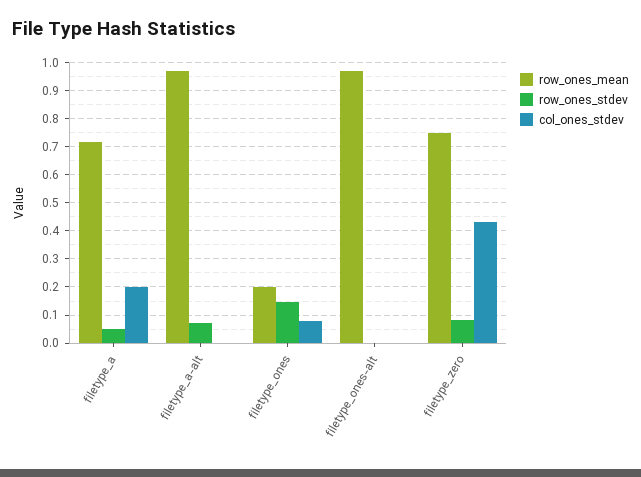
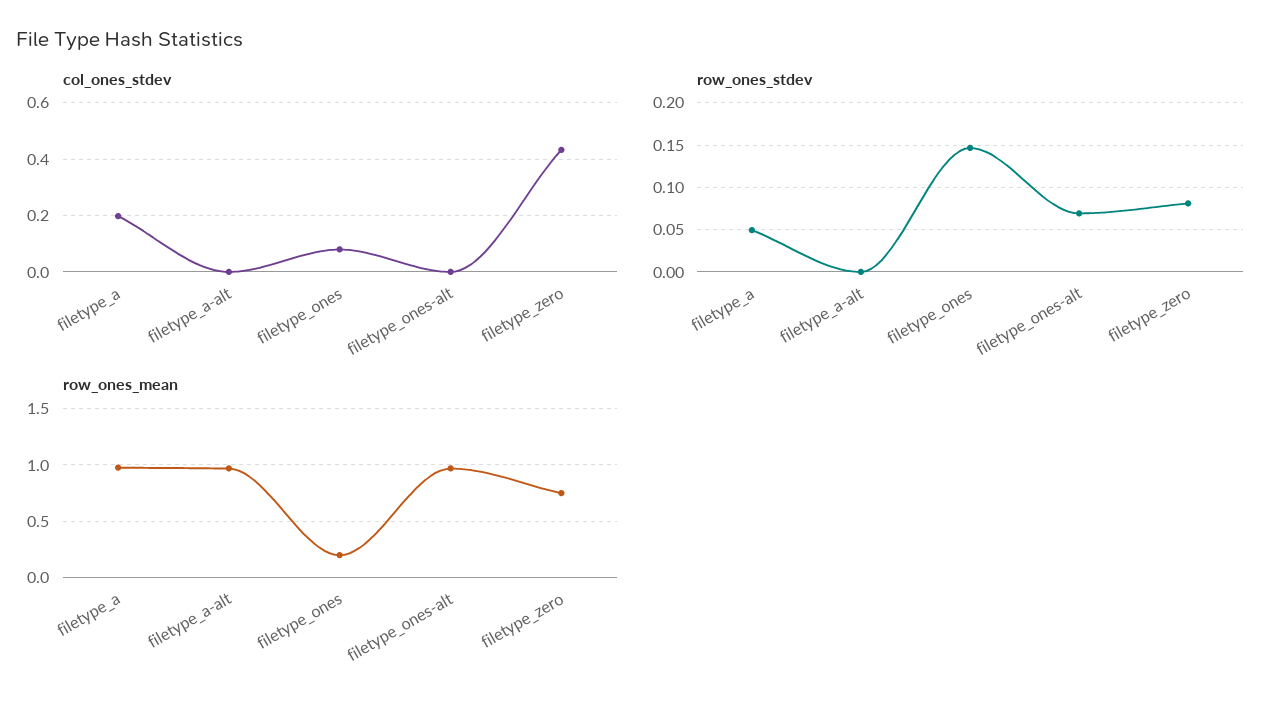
row_ones_mean, filetype_a: 0.725 -> 1
row_ones_stdev, filetype_a-alt: 0.075 -> 0
row_ones_stdev, filetype_ones-alt: 0 -> 0.07

